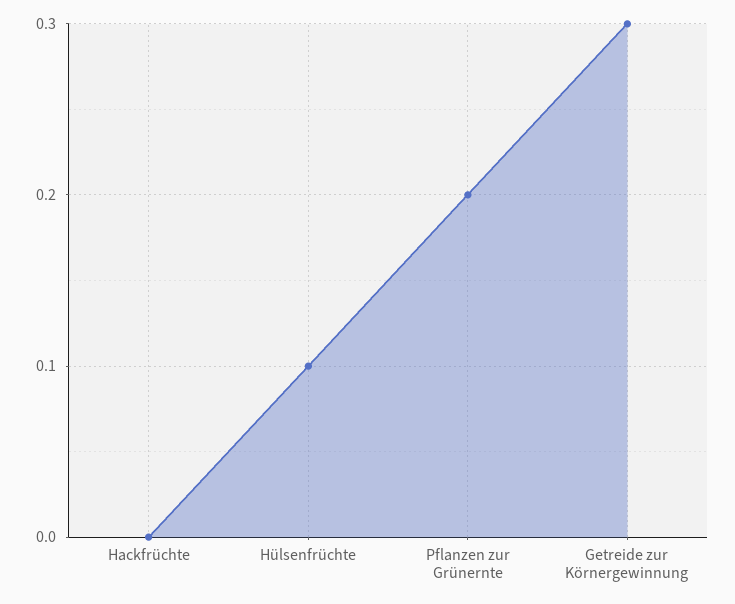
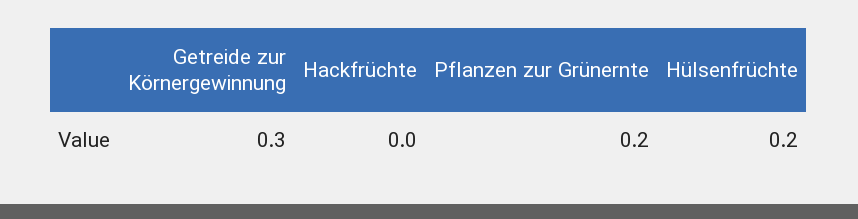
Hülsenfrüchte: 0.1 -> 0.2

